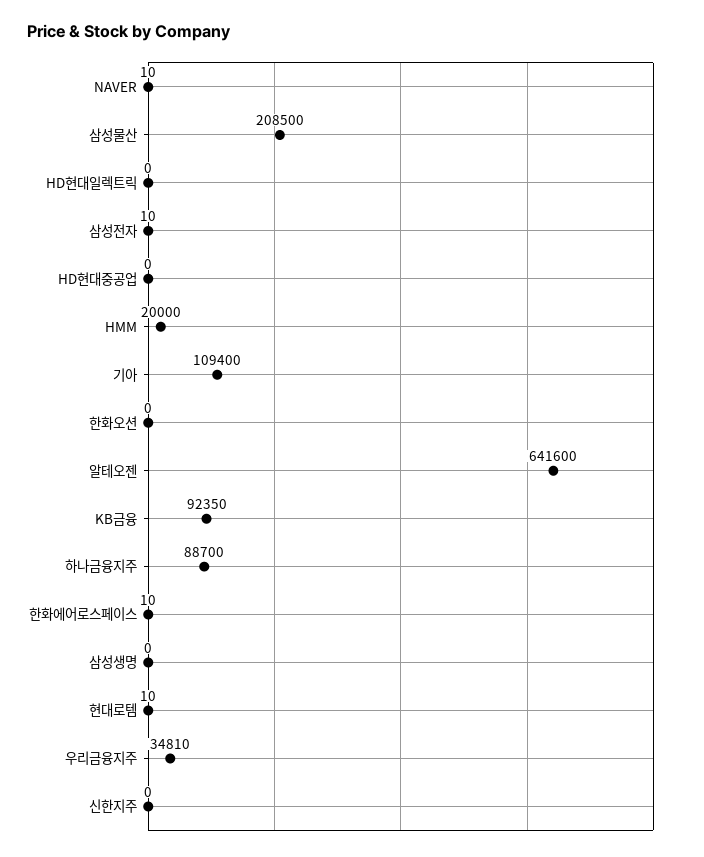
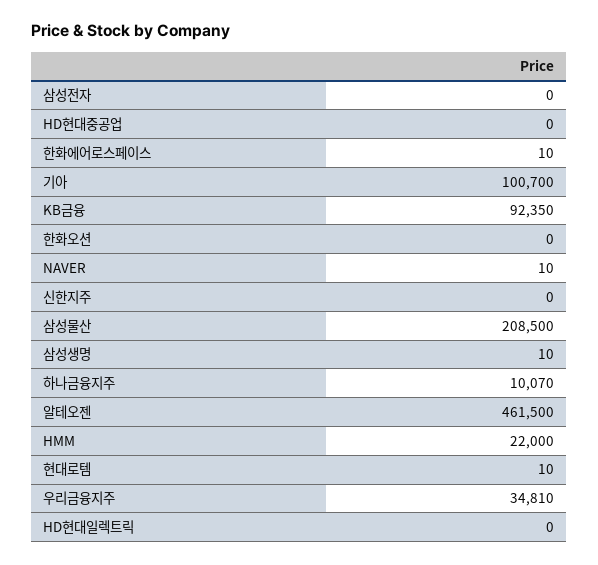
삼성전자: 10 -> 0
HMM: 20000 -> 22000
기아: 109400 -> 100700
알테오젠: 641600 -> 461500
하나금융지주: 88700 -> 10070
삼성생명: 0 -> 10

